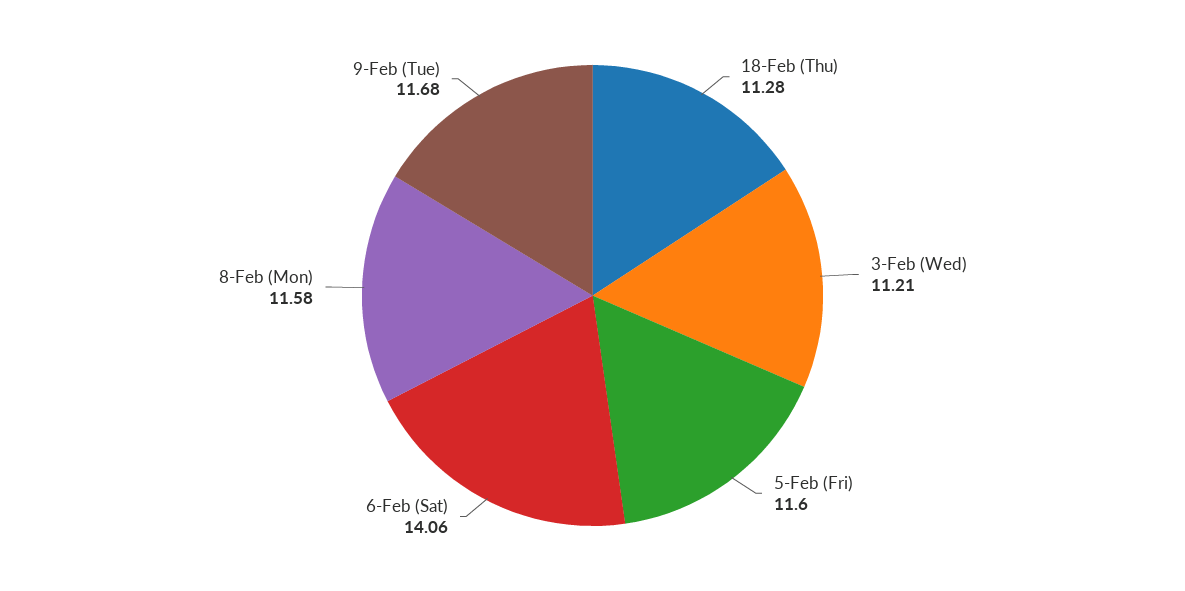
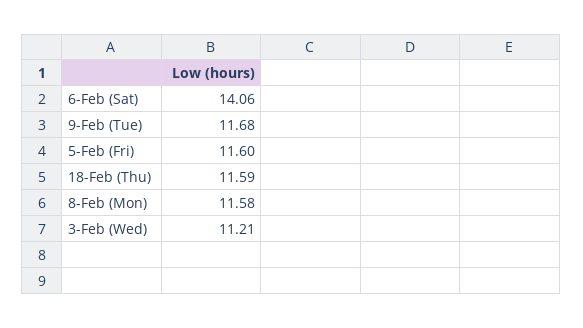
18-Feb (Thu): 11.28 -> 11.59

